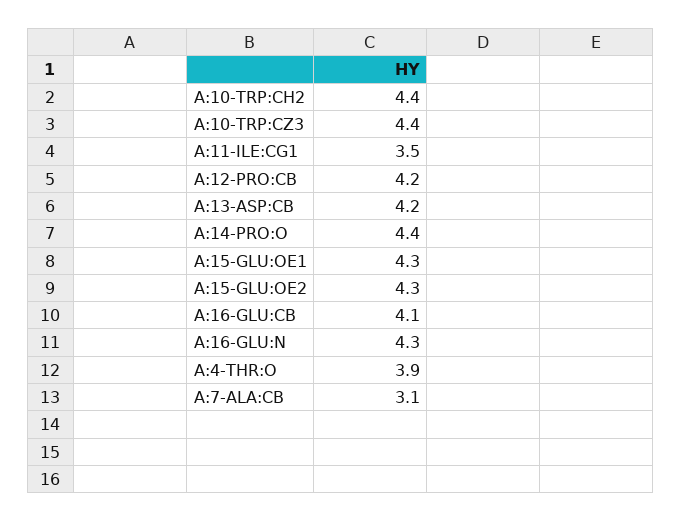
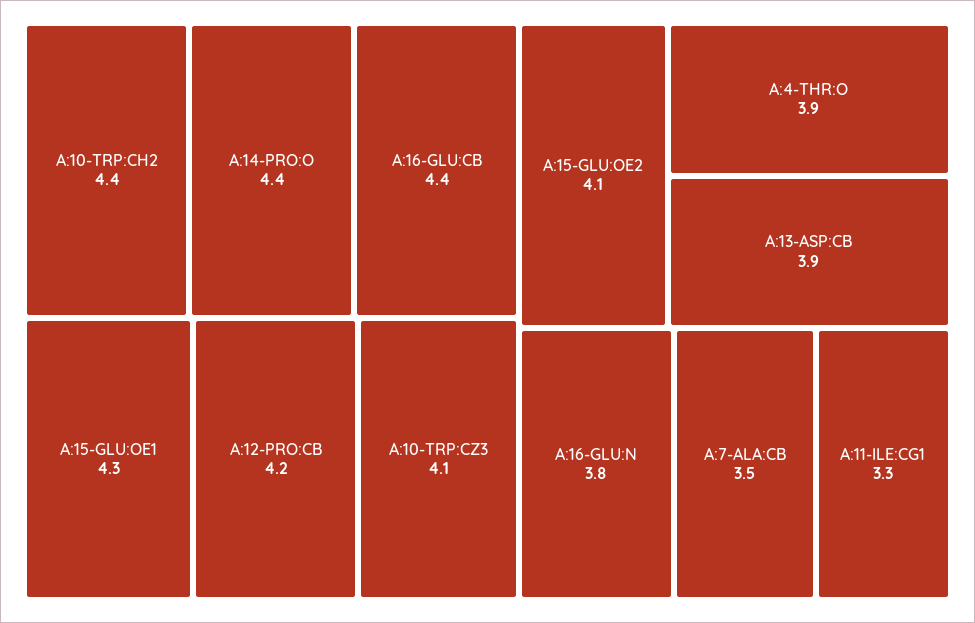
A:10-TRP:CZ3: 4.4 -> 4.1
A:11-ILE:CG1: 3.5 -> 3.3
A:13-ASP:CB: 4.2 -> 3.9
A:15-GLU:OE2: 4.3 -> 4.1
A:16-GLU:CB: 4.1 -> 4.4
A:16-GLU:N: 4.3 -> 3.8
A:7-ALA:CB: 3.1 -> 3.5

